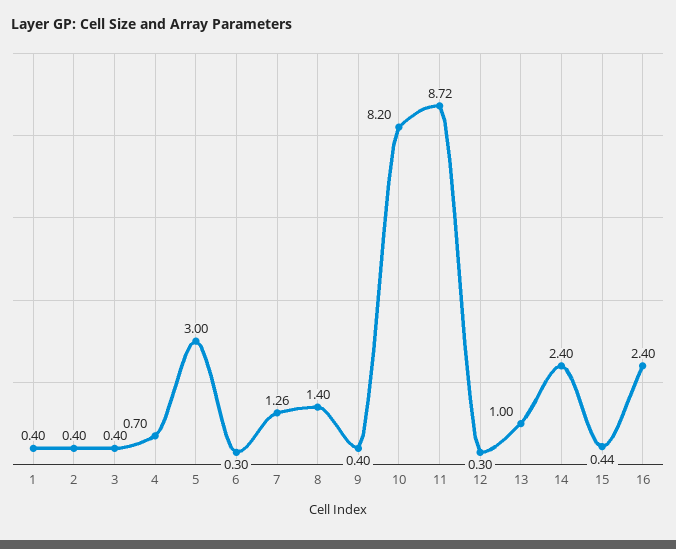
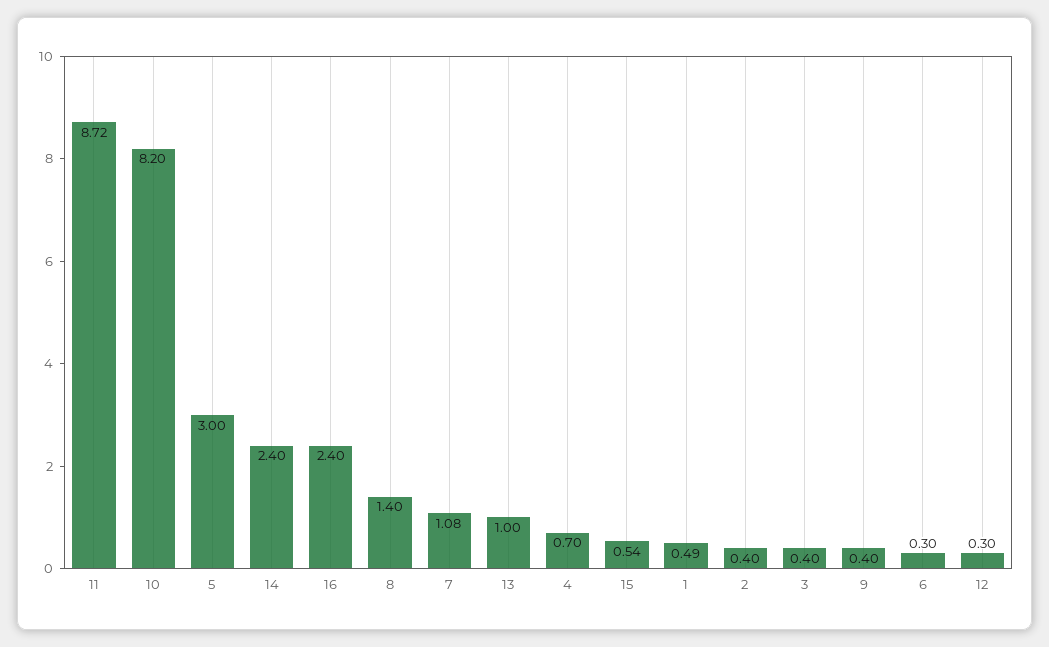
1: 0.4 -> 0.49
7: 1.26 -> 1.08
15: 0.44 -> 0.54

